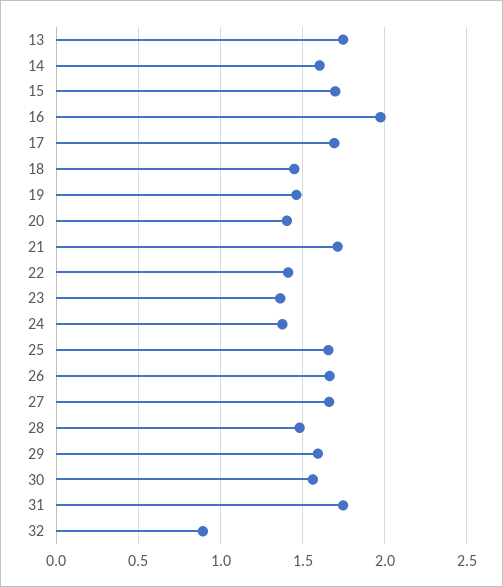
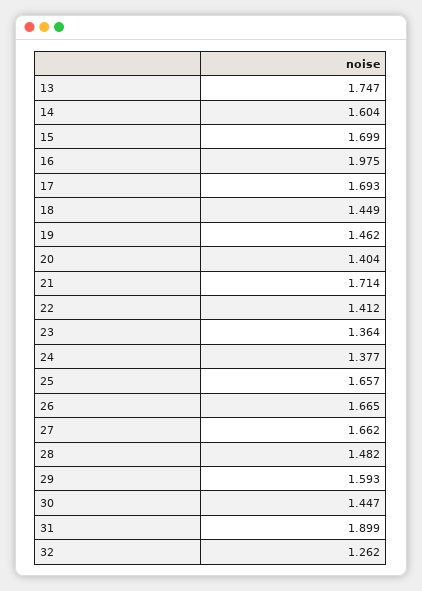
30: 1.55 -> 1.447
31: 1.75 -> 1.899
32: 0.9 -> 1.262

